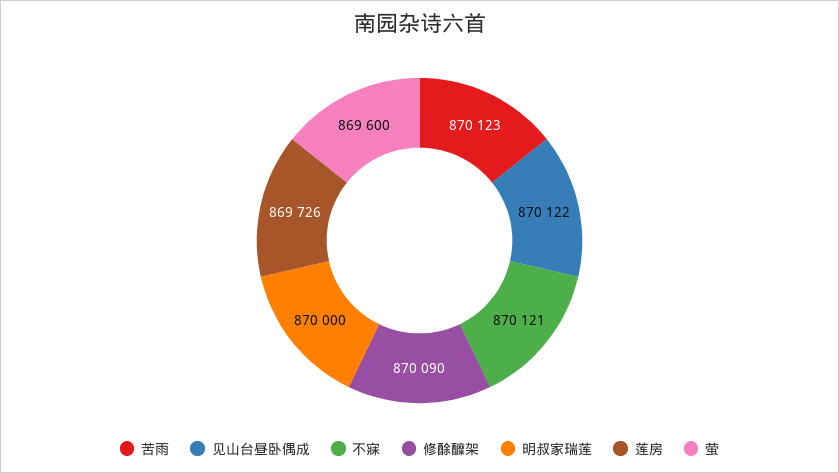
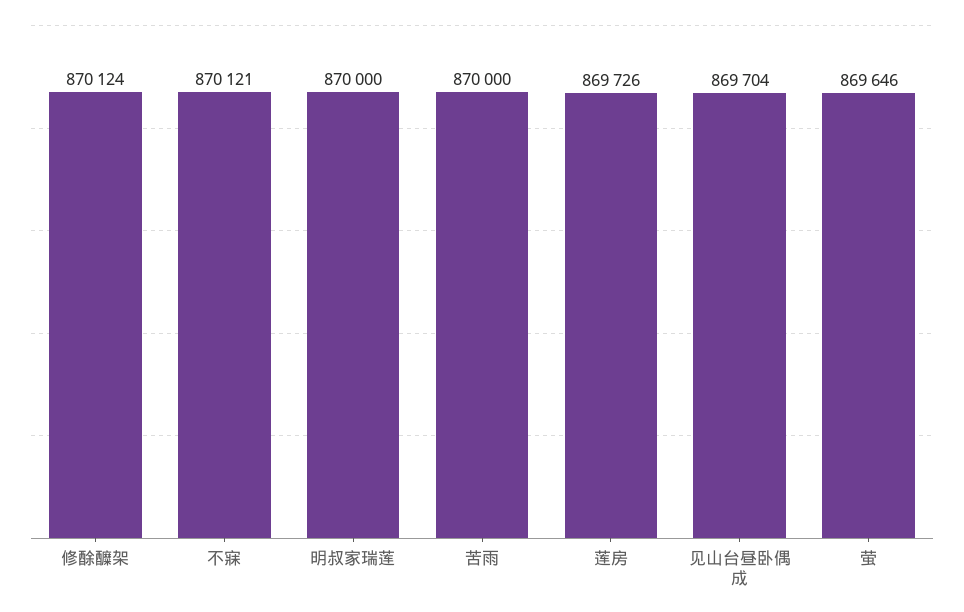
苦雨: 870123 -> 870000
见山台昼卧偶成: 870122 -> 869704
修酴醾架: 870090 -> 870124
萤: 869600 -> 869646

